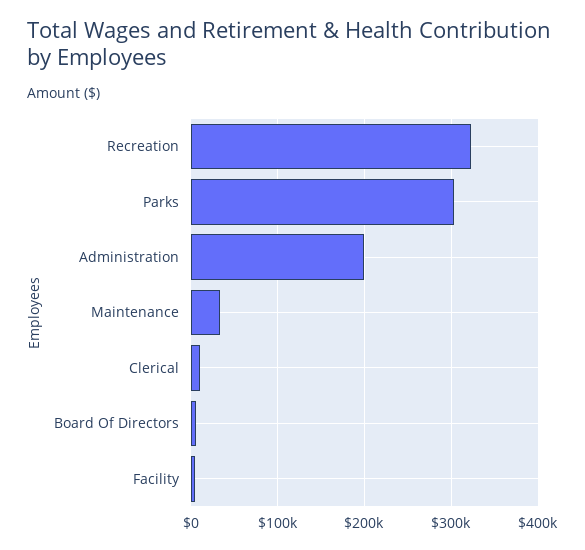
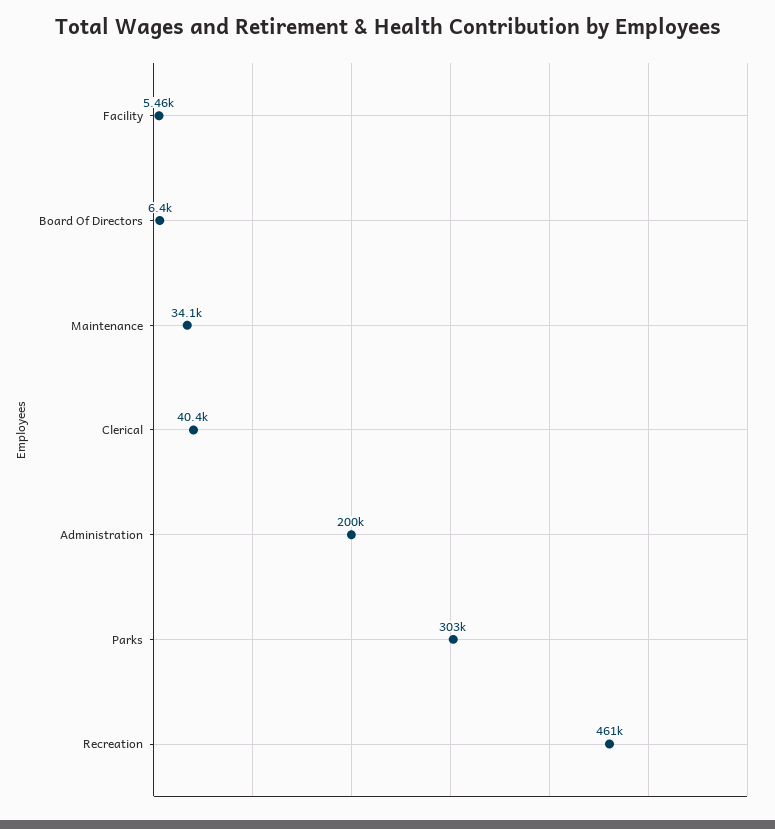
Recreation: 320000 -> 461000
Clerical: 10000 -> 40400

